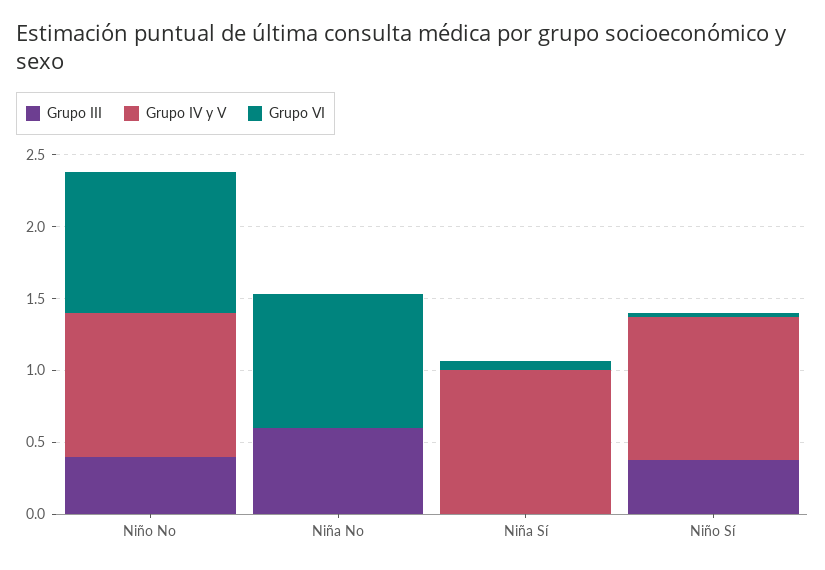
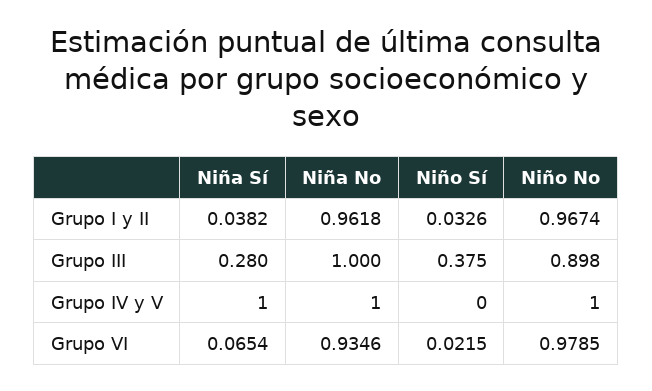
Grupo III, Niño No: 0.4 -> 0.898
Grupo III, Niña No: 0.6 -> 1
Grupo IV y V, Niña No: 0 -> 1
Grupo III, Niña Sí: 0 -> 0.28
Grupo IV y V, Niño Sí: 1 -> 0
Grupo I y II, Niña Sí: none -> 0.0382
Grupo I y II, Niña No: none -> 0.9618
Grupo I y II, Niño Sí: none -> 0.0326
Grupo I y II, Niño No: none -> 0.9674

